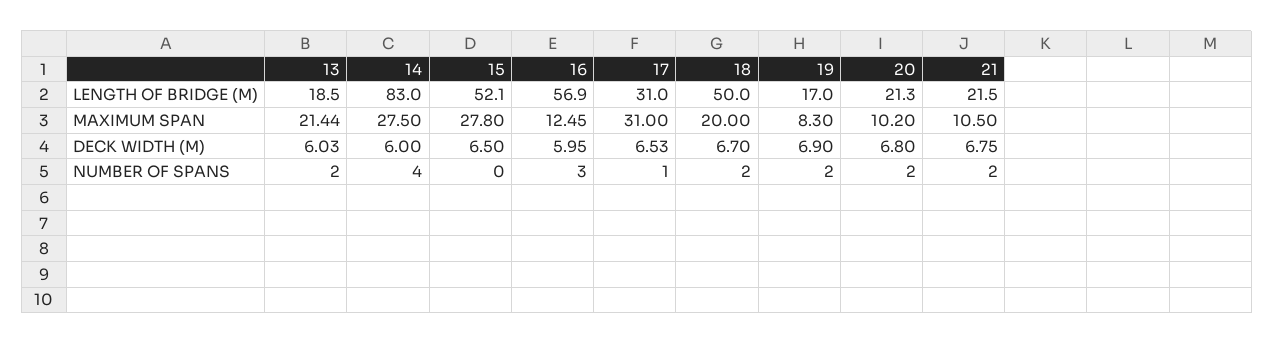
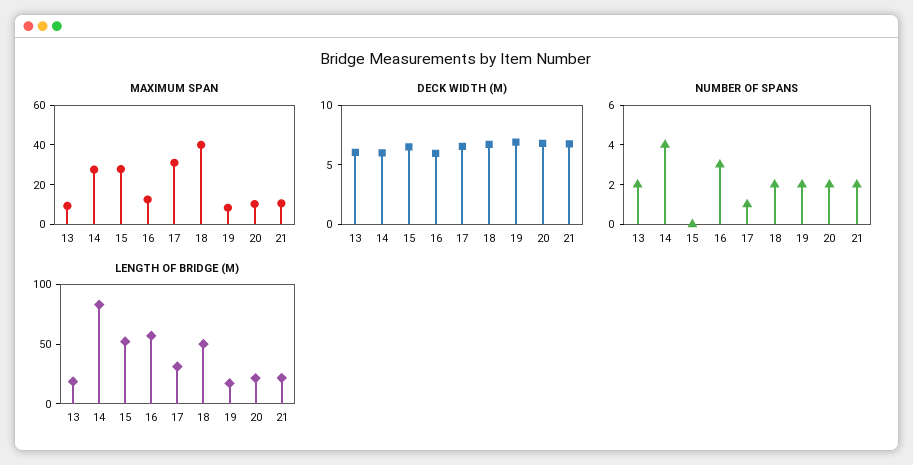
MAXIMUM SPAN, 13: 21.44 -> 10
MAXIMUM SPAN, 18: 20 -> 40

